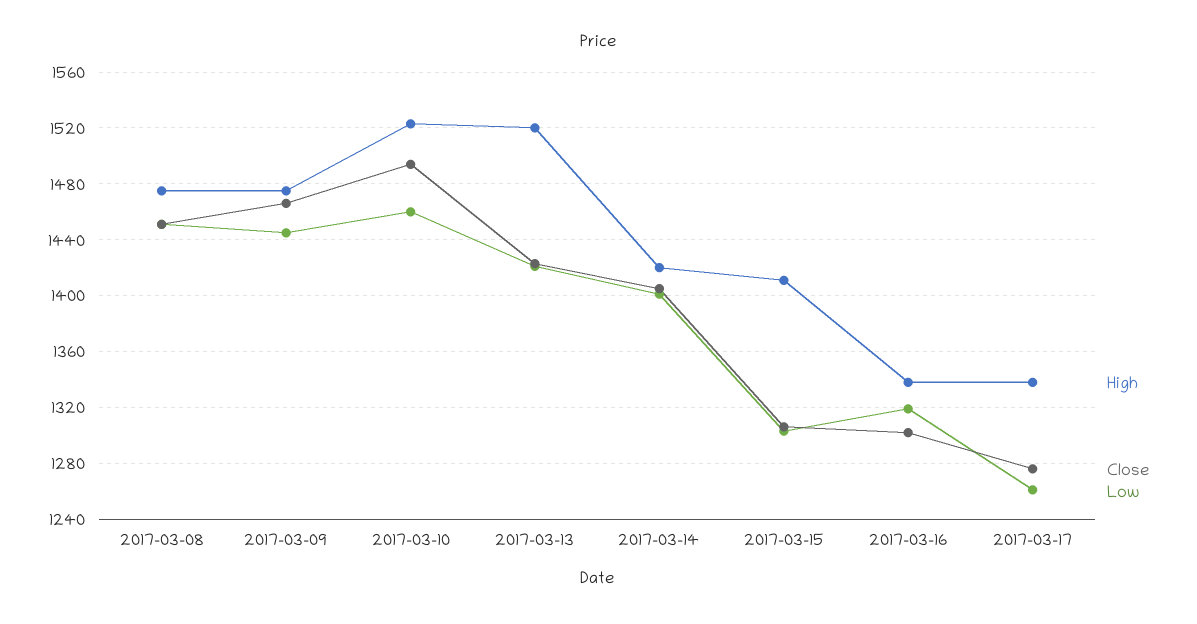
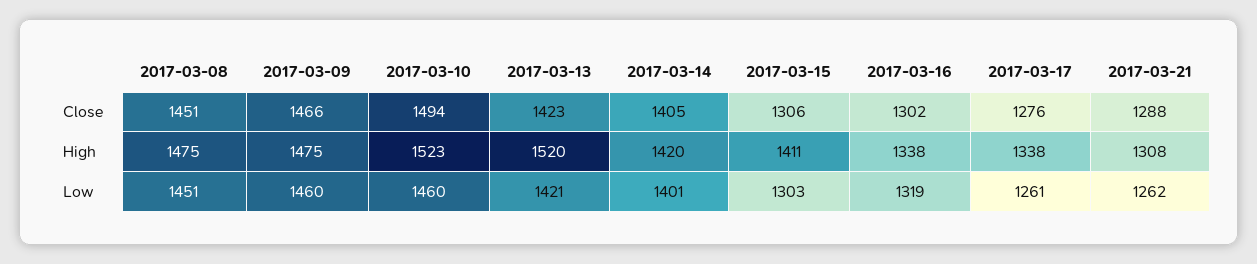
Low, 2017-03-09: 1445 -> 1460
Close, 2017-03-21: none -> 1288
High, 2017-03-21: none -> 1308
Low, 2017-03-21: none -> 1262

